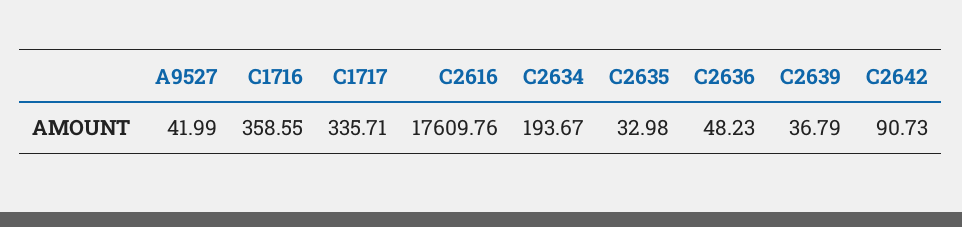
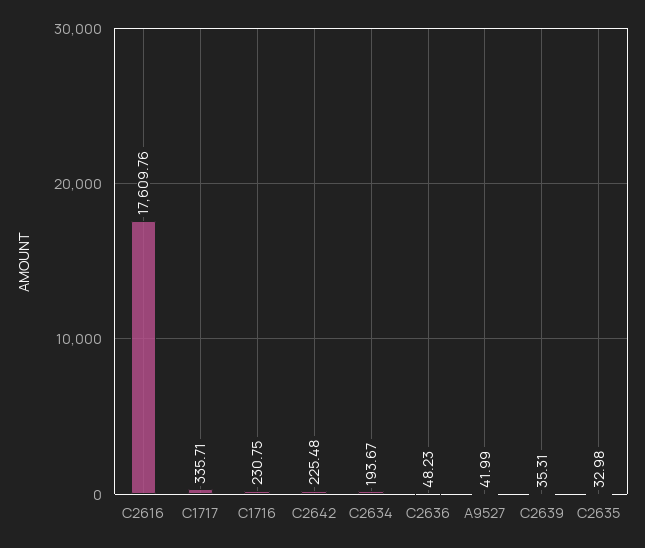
C1716: 358.55 -> 230.75
C2639: 36.79 -> 35.31
C2642: 90.73 -> 225.48

